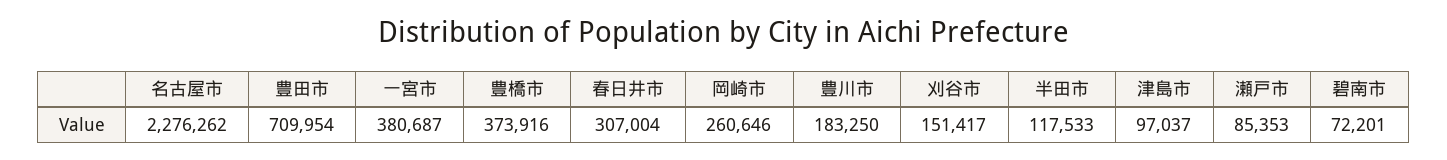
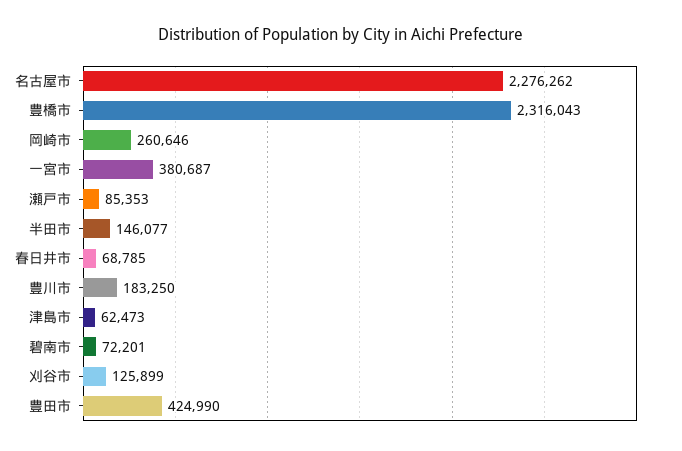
豊田市: 709954 -> 424990
豊橋市: 373916 -> 2316043
春日井市: 307004 -> 68785
刈谷市: 151417 -> 125899
半田市: 117533 -> 146077
津島市: 97037 -> 62473

